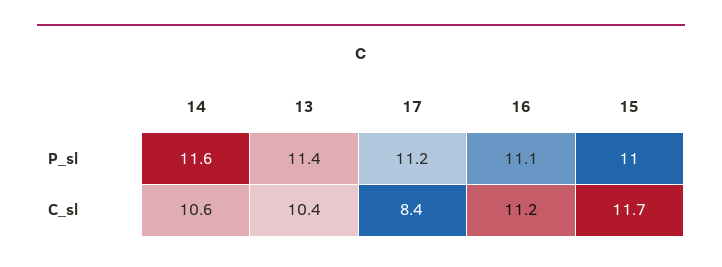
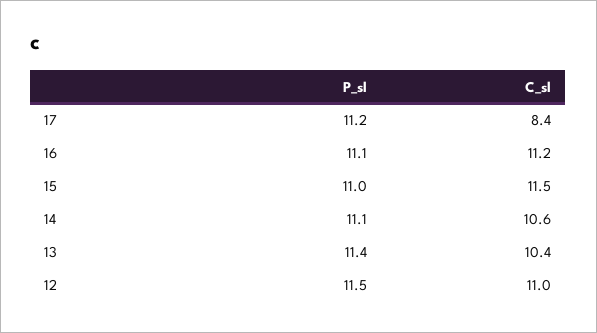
14, P_sl: 11.6 -> 11.1
15, C_sl: 11.7 -> 11.5
12, P_sl: none -> 11.5
12, C_sl: none -> 11

